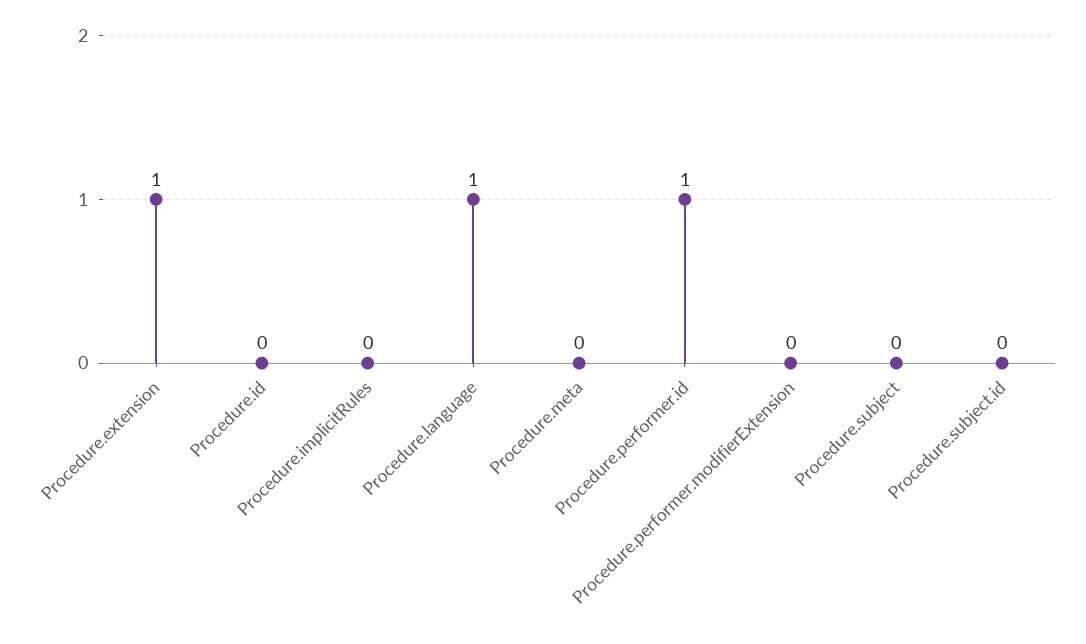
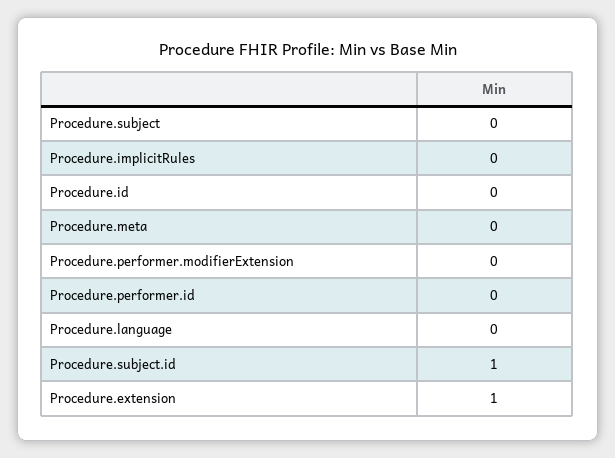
Procedure.language: 1 -> 0
Procedure.performer.id: 1 -> 0
Procedure.subject.id: 0 -> 1

